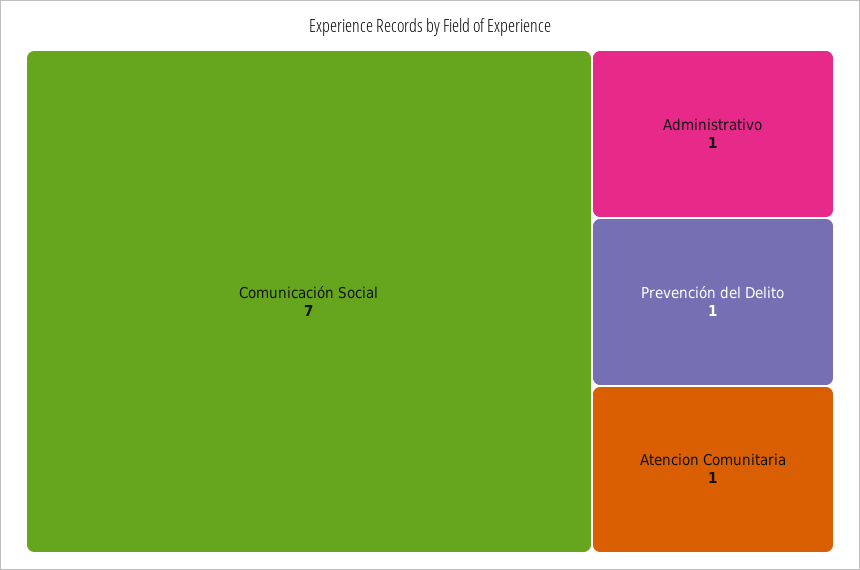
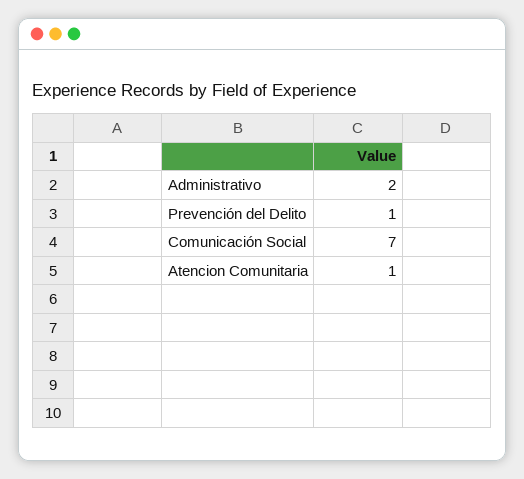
Administrativo: 1 -> 2

